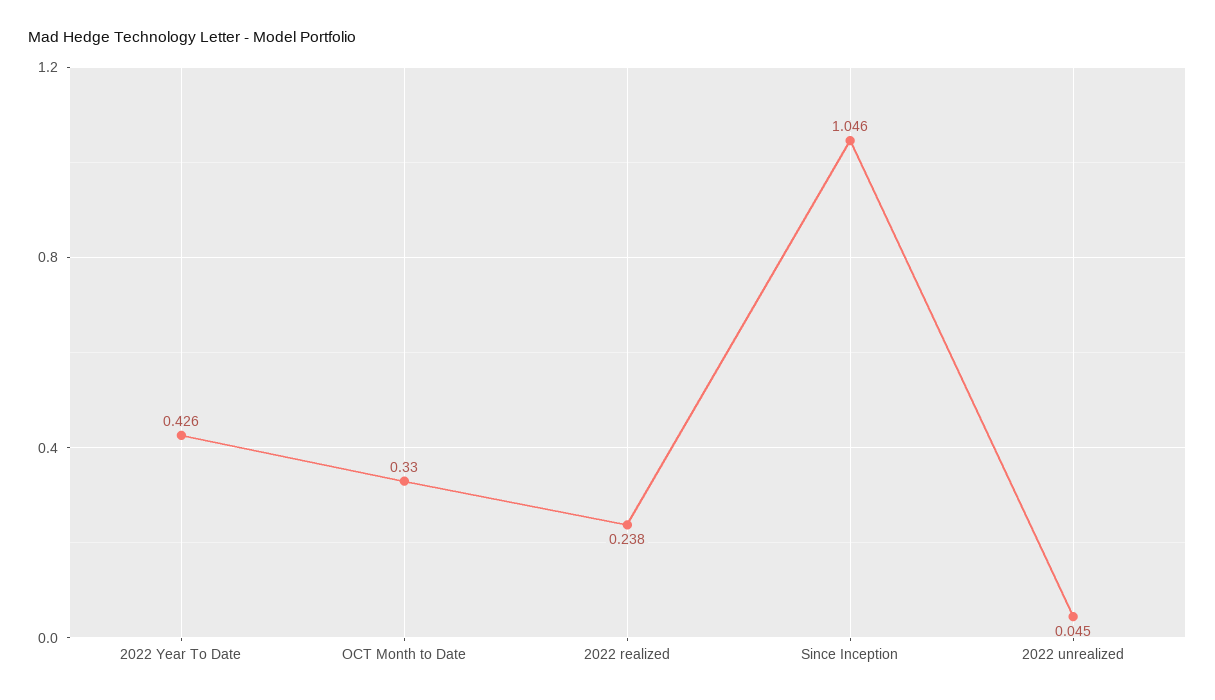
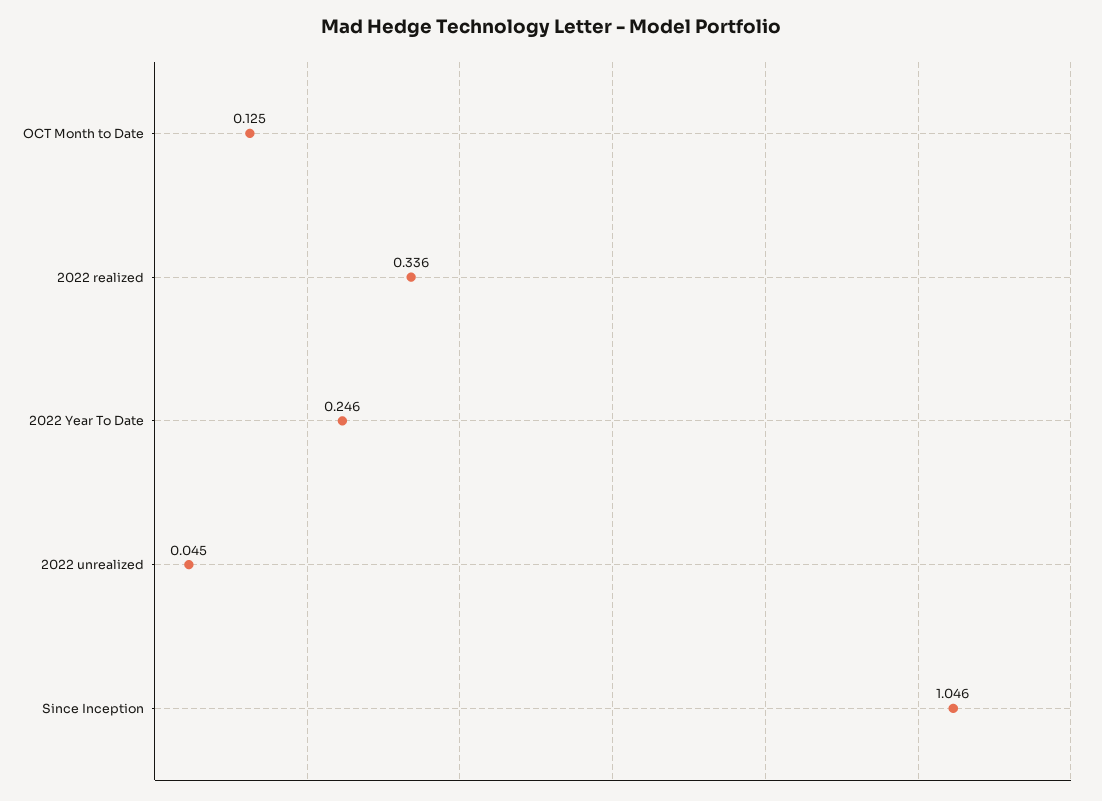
2022 Year To Date: 0.426 -> 0.246
OCT Month to Date: 0.33 -> 0.125
2022 realized: 0.238 -> 0.336

